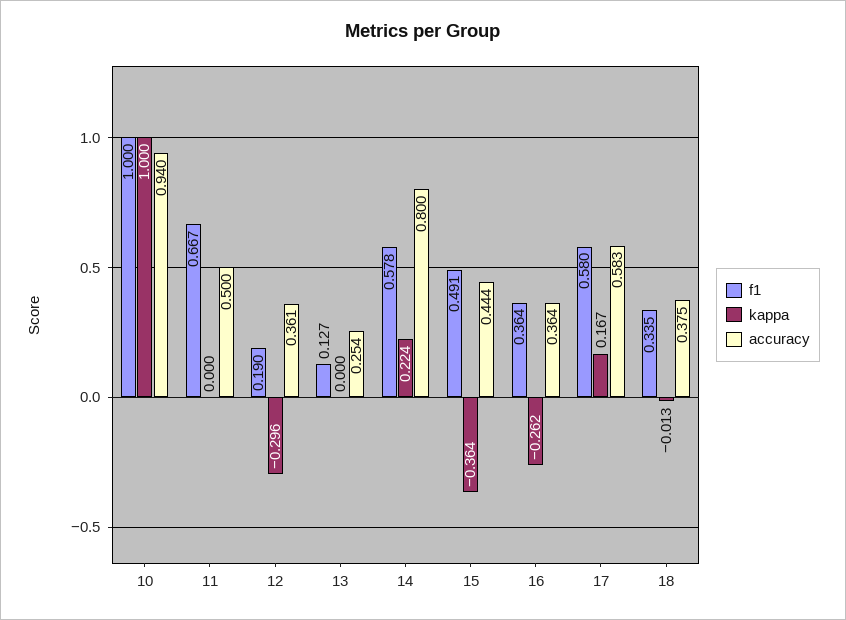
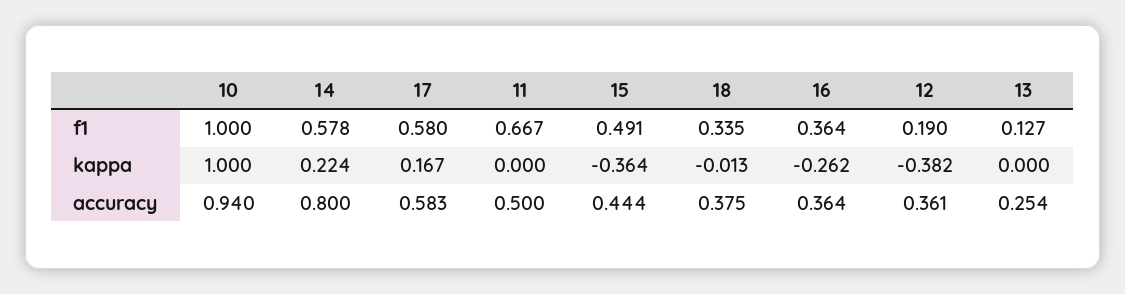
kappa, 12: -0.296 -> -0.382

